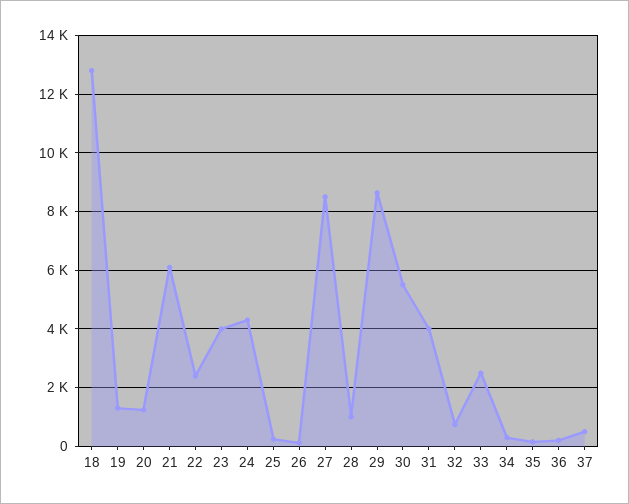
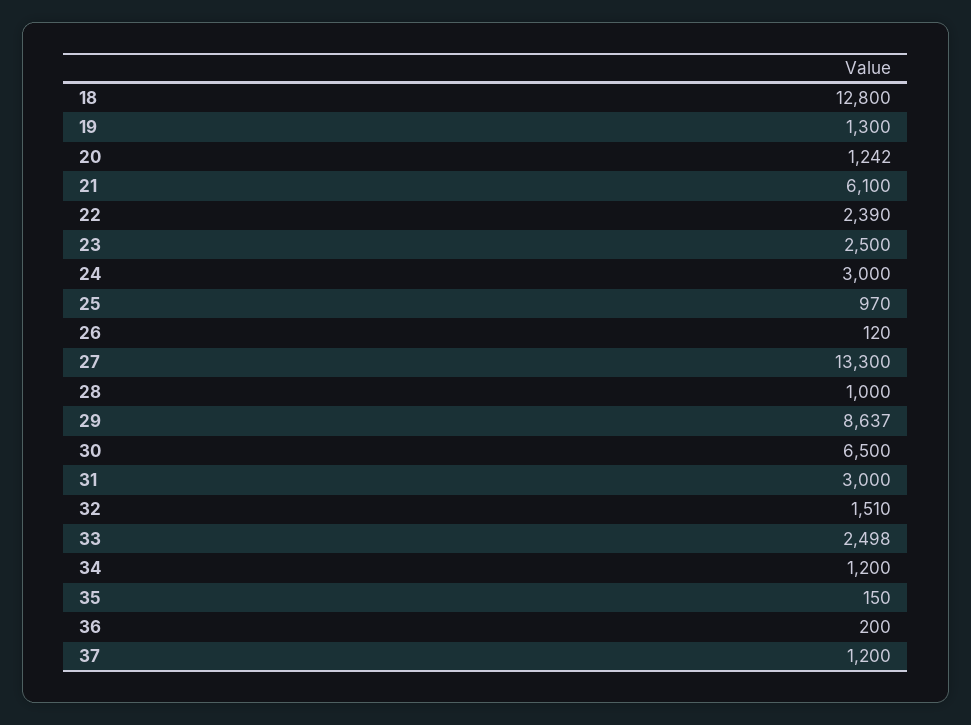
23: 4000 -> 2500
24: 4250 -> 3000
25: 250 -> 970
27: 8500 -> 13300
30: 5500 -> 6500
31: 4000 -> 3000
32: 750 -> 1510
34: 250 -> 1200
37: 500 -> 1200

